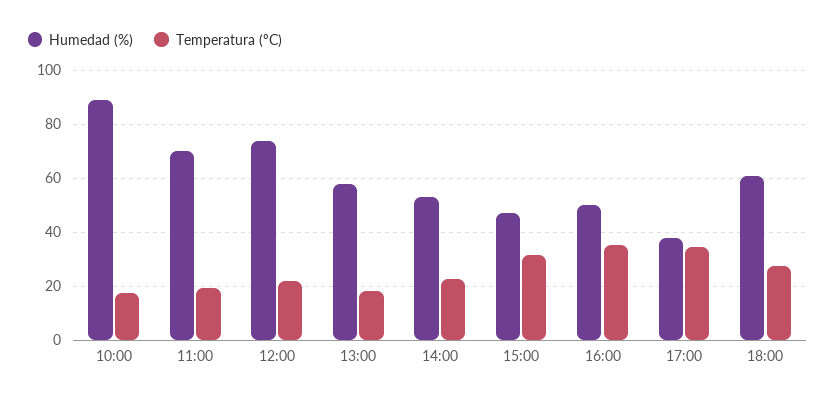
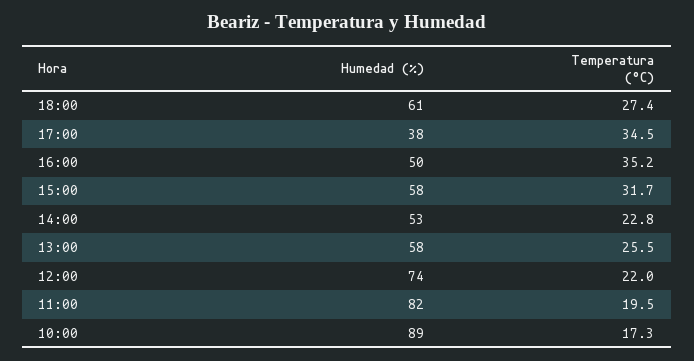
Humedad (%), 11:00: 70 -> 82
Temperatura (ºC), 13:00: 17.5 -> 25.5
Humedad (%), 15:00: 47.5 -> 58

